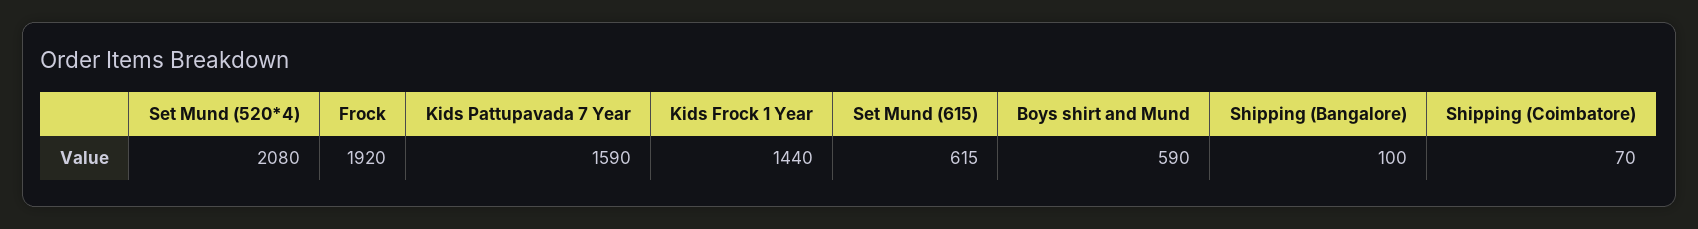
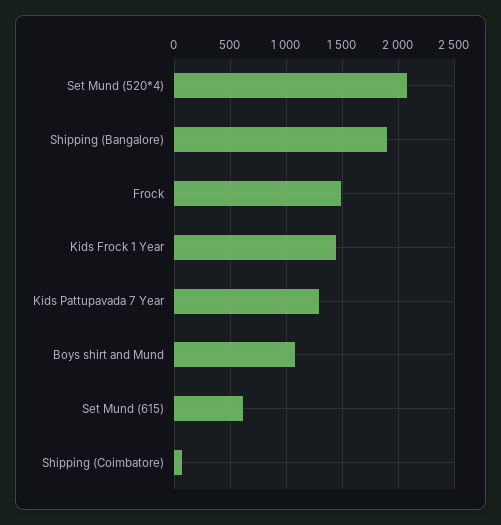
Frock: 1920 -> 1500
Kids Pattupavada 7 Year: 1590 -> 1300
Boys shirt and Mund: 590 -> 1100
Shipping (Bangalore): 100 -> 1900

